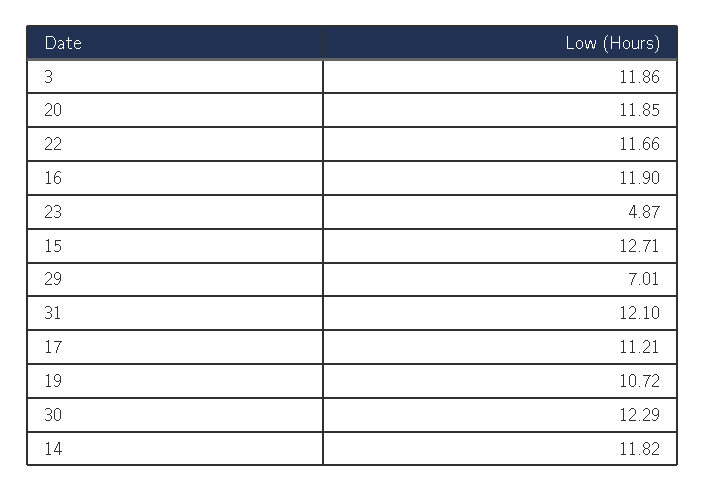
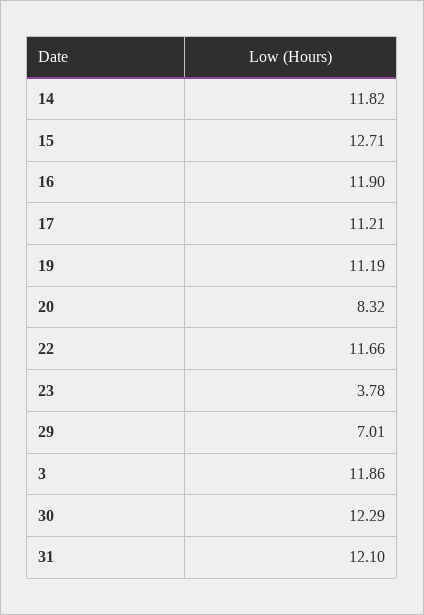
20: 11.85 -> 8.32
23: 4.87 -> 3.78
19: 10.72 -> 11.19

